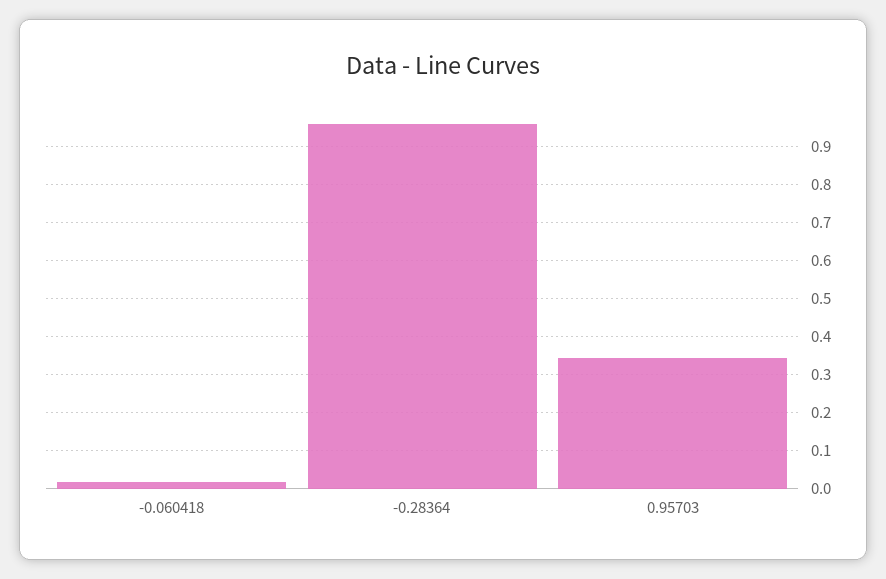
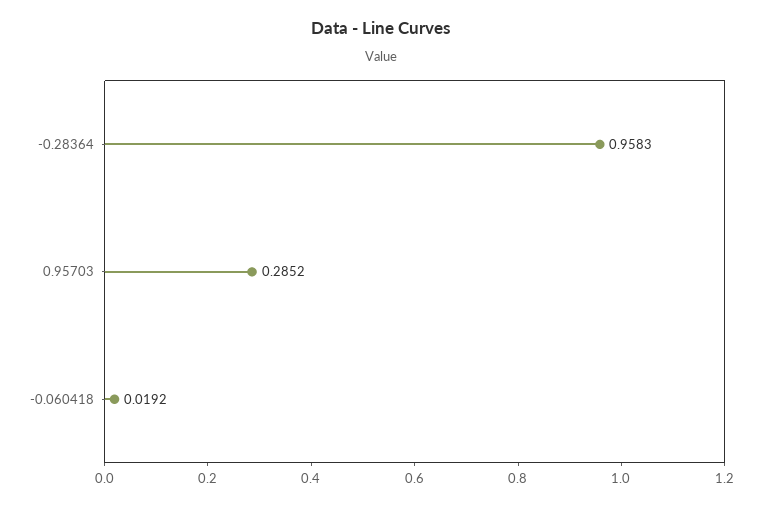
0.95703: 0.34 -> 0.2852

